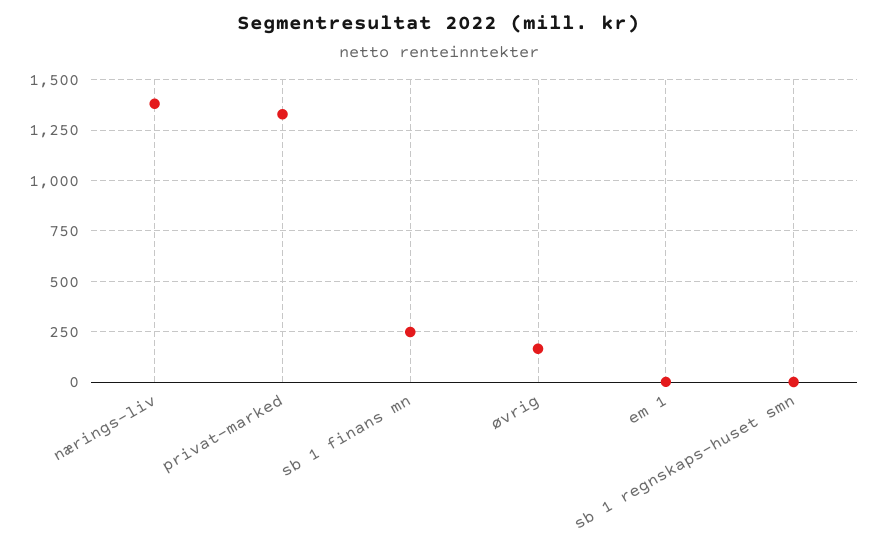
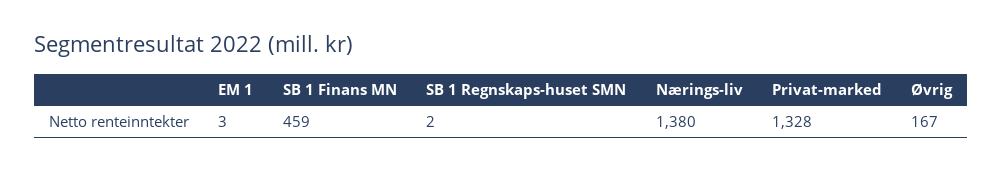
sb 1 finans mn: 250 -> 459

